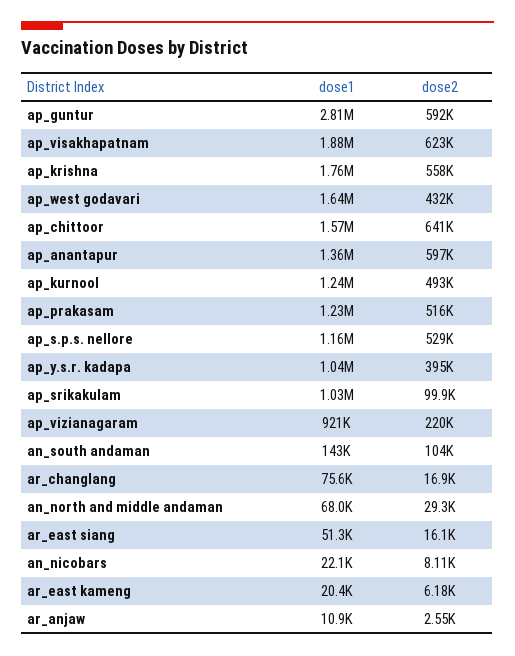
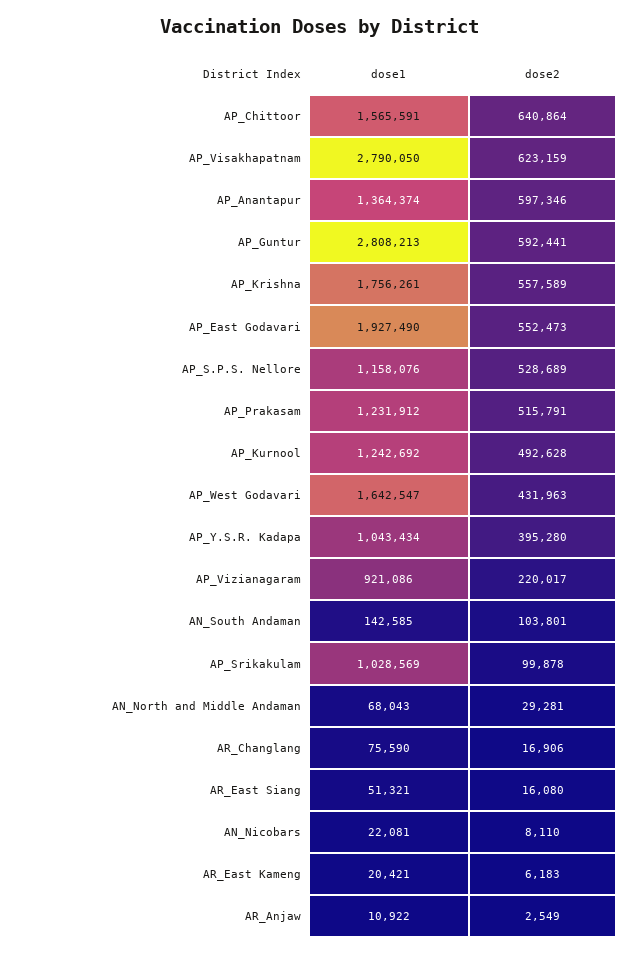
dose1, ap_visakhapatnam: 1880000 -> 2790050
dose1, AP_East Godavari: none -> 1927490
dose2, AP_East Godavari: none -> 552473

